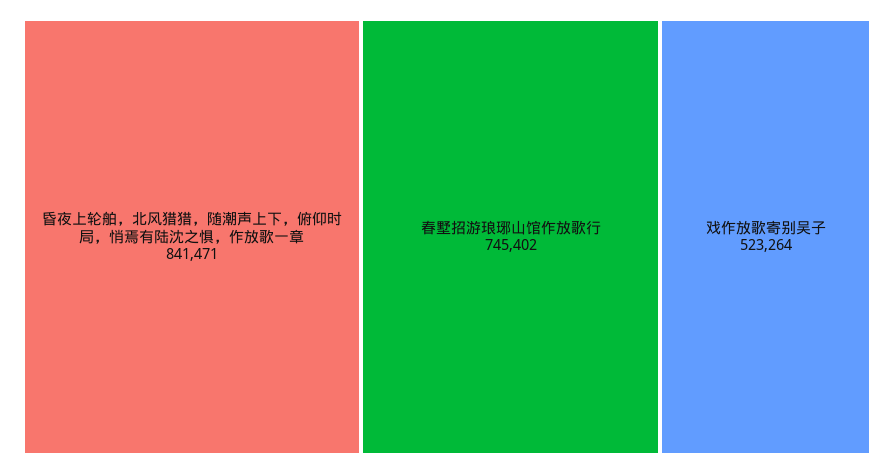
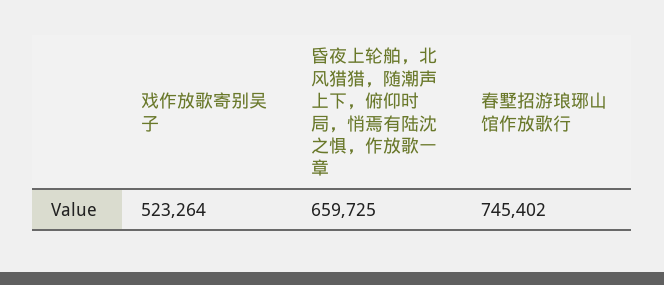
昏夜上轮舶，北风猎猎，随潮声上下，俯仰时局，悄焉有陆沈之惧，作放歌一章: 841471 -> 659725

